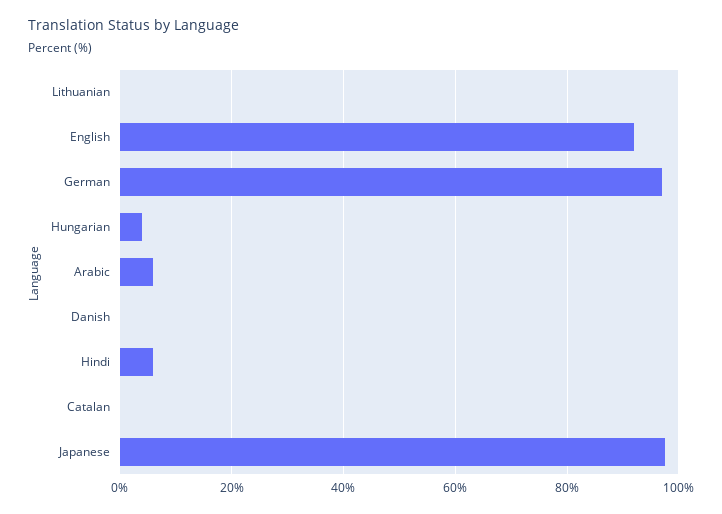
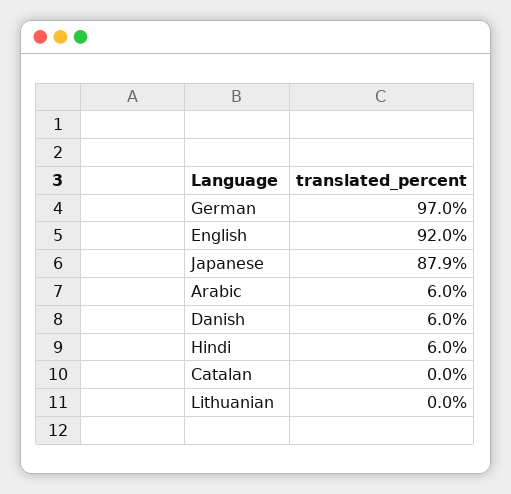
Hungarian: 4 -> none
Danish: 0 -> 6
Japanese: 98 -> 87.9

